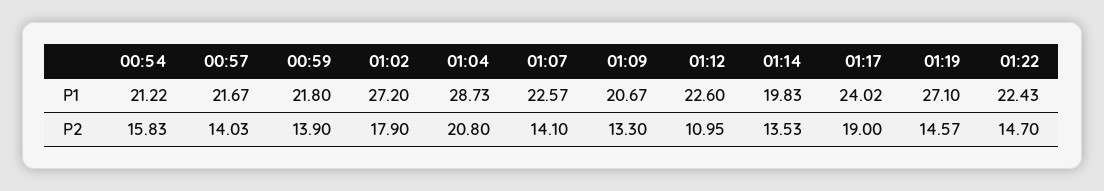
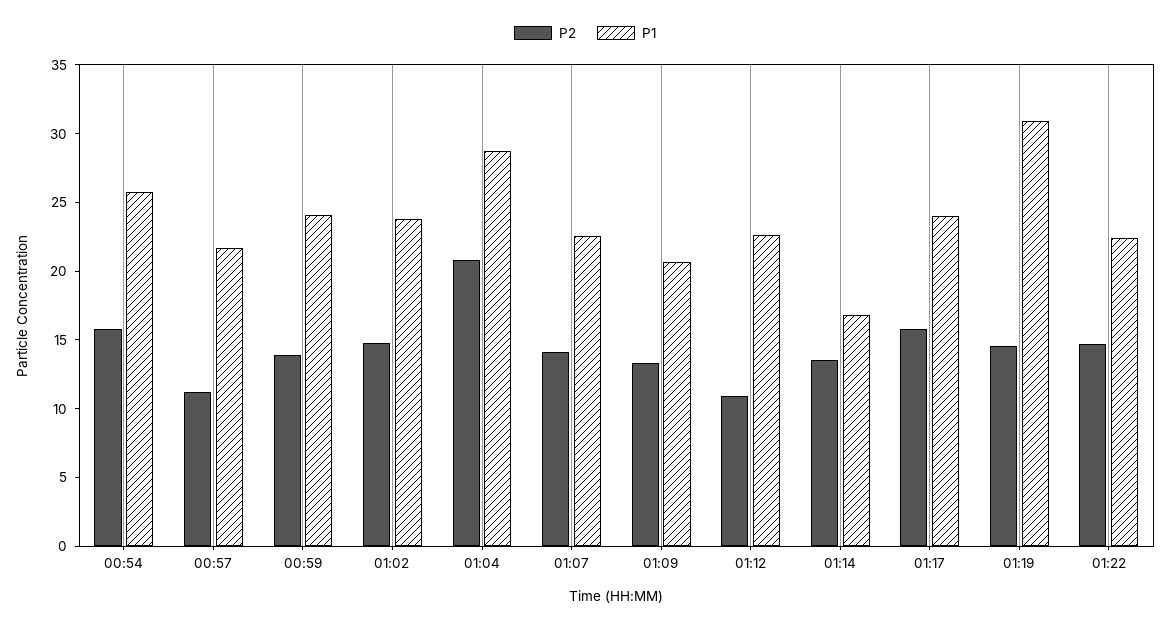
P1, 00:54: 21.22 -> 26
P1, 00:59: 21.8 -> 24
P1, 01:02: 27.2 -> 24
P1, 01:14: 19.83 -> 17
P1, 01:19: 27.1 -> 31
P2, 00:57: 14.03 -> 11
P2, 01:02: 17.9 -> 15
P2, 01:17: 19 -> 16

